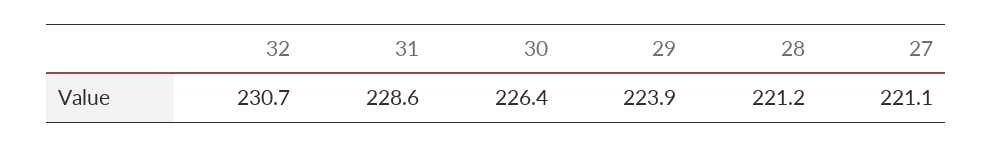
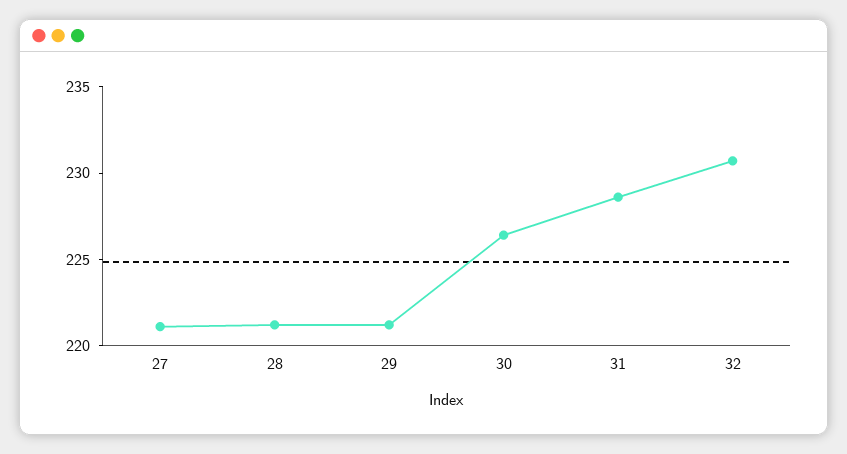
29: 223.9 -> 221

